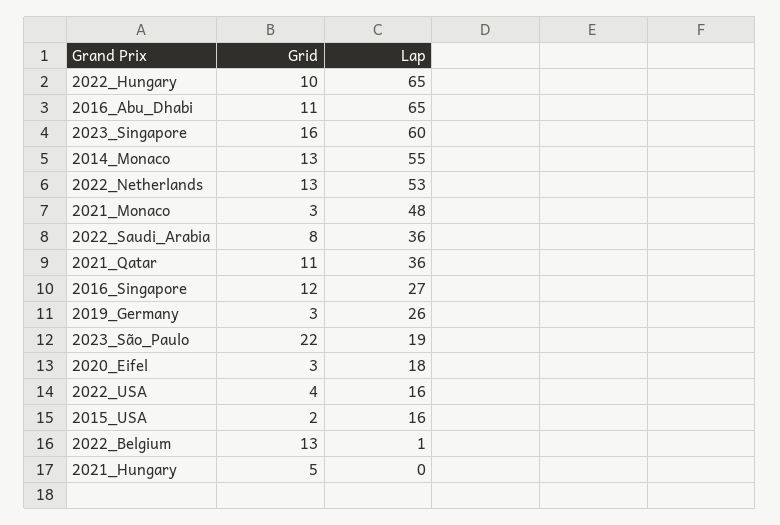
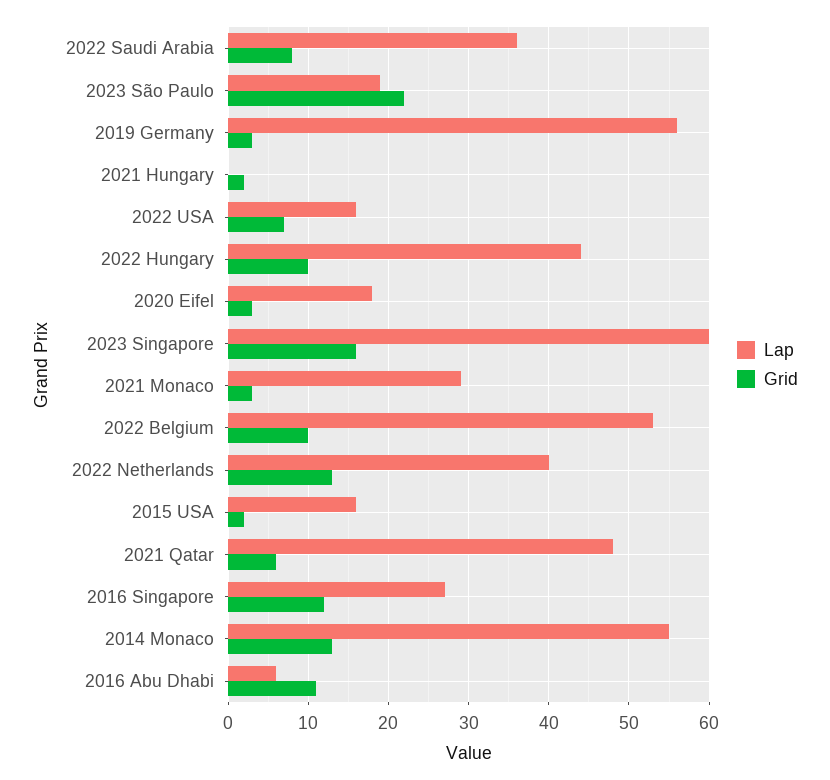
Lap, 2022_Hungary: 65 -> 44
Lap, 2016_Abu_Dhabi: 65 -> 6
Lap, 2022_Netherlands: 53 -> 40
Lap, 2021_Monaco: 48 -> 29
Grid, 2021_Qatar: 11 -> 6
Lap, 2021_Qatar: 36 -> 48
Lap, 2019_Germany: 26 -> 56
Grid, 2022_USA: 4 -> 7
Grid, 2022_Belgium: 13 -> 10
Lap, 2022_Belgium: 1 -> 53
Grid, 2021_Hungary: 5 -> 2

